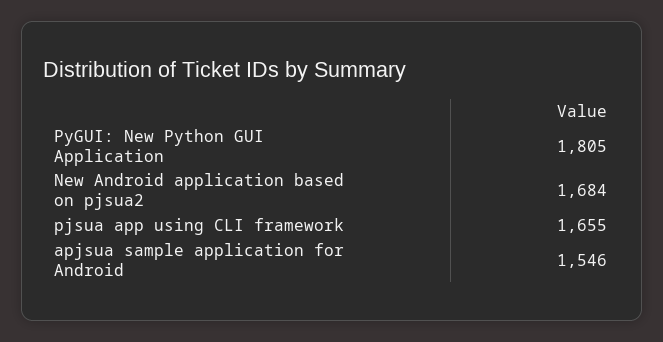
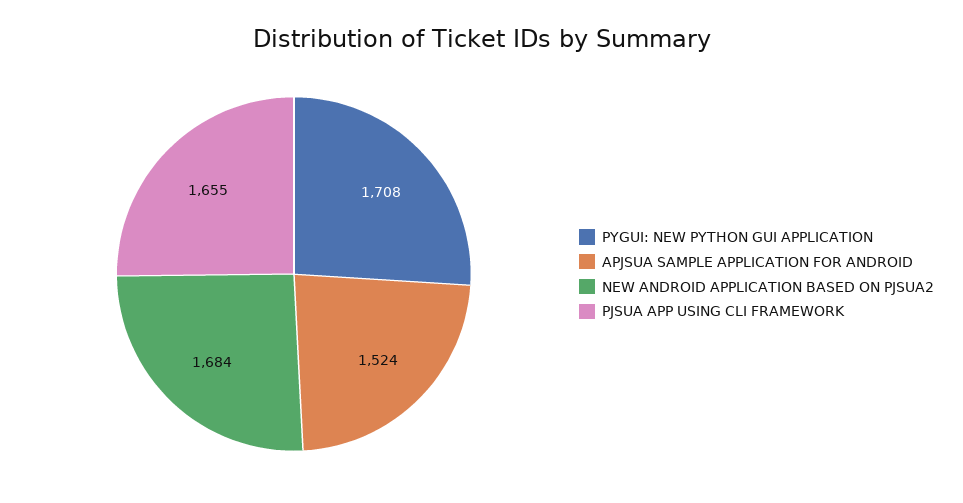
PyGUI: New Python GUI Application: 1805 -> 1708
apjsua sample application for Android: 1546 -> 1524

